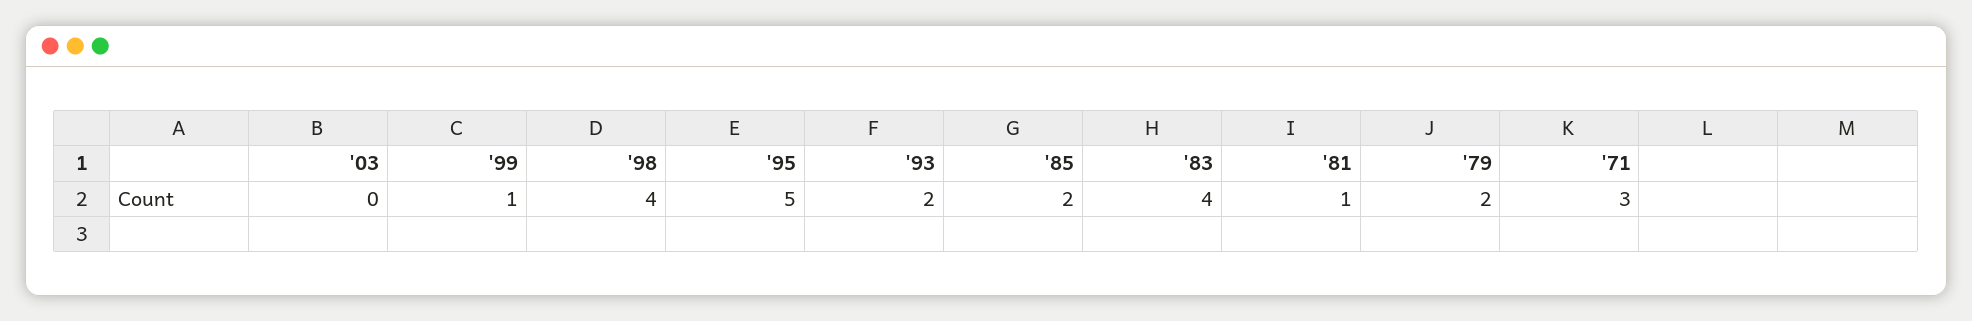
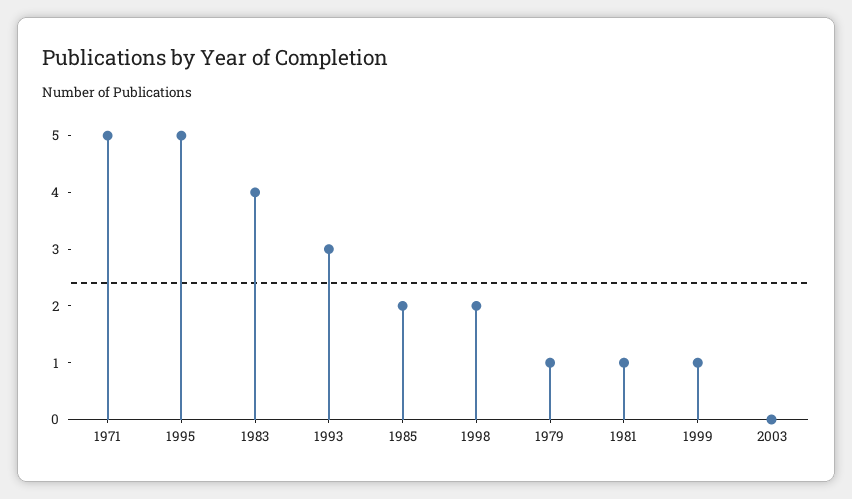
'98: 4 -> 2
'93: 2 -> 3
'79: 2 -> 1
'71: 3 -> 5

